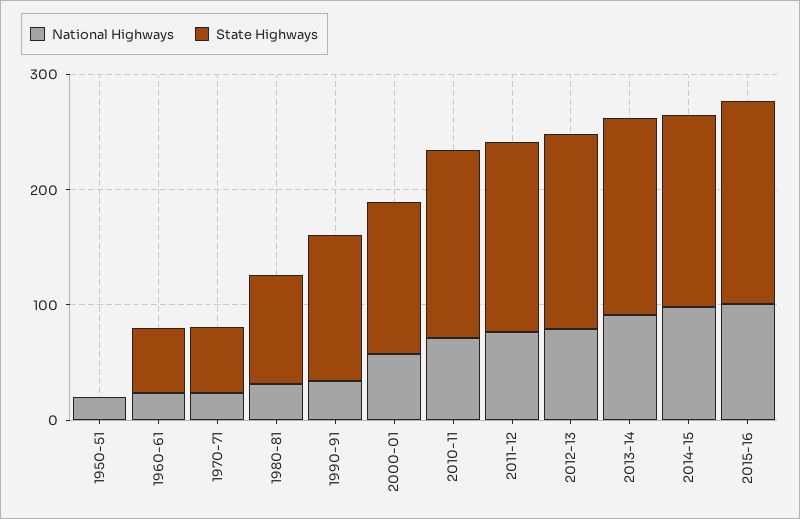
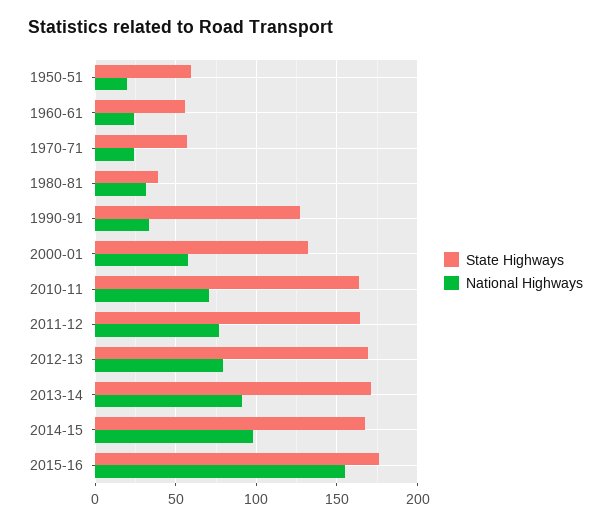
State Highways, 1950-51: 0 -> 60
State Highways, 1980-81: 100 -> 40
National Highways, 2015-16: 100 -> 155

